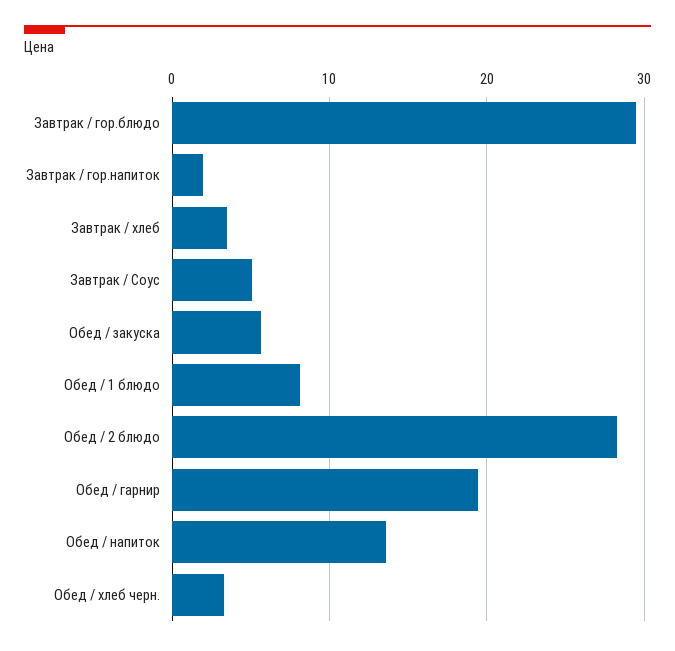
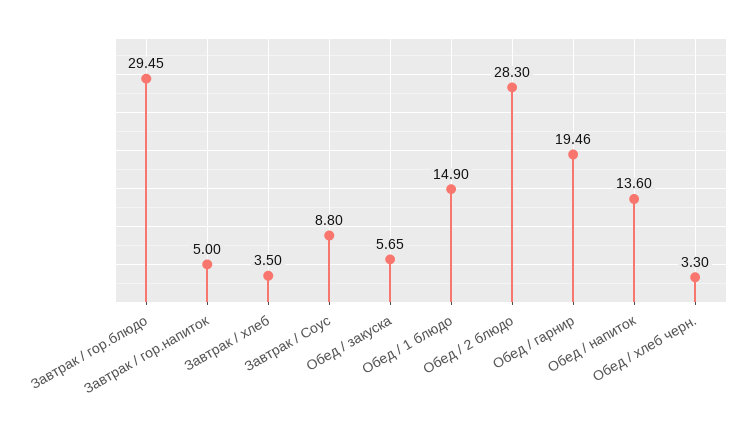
Завтрак / гор.напиток: 2 -> 5
Завтрак / Соус: 5 -> 8.8
Обед / 1 блюдо: 8 -> 14.9

